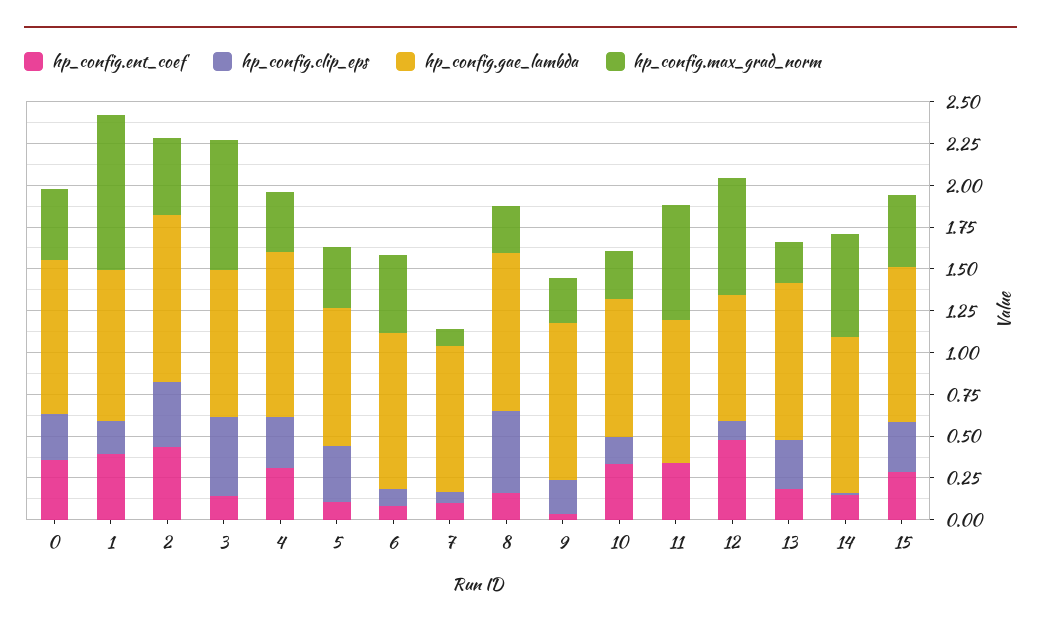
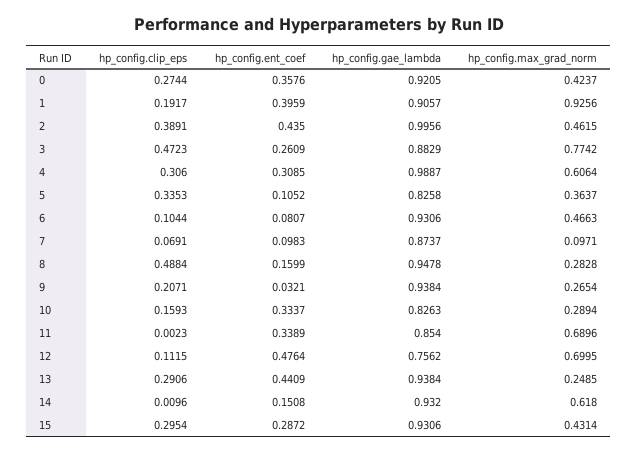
hp_config.ent_coef, 3: 0.15 -> 0.2609
hp_config.max_grad_norm, 4: 0.35 -> 0.6064
hp_config.ent_coef, 13: 0.2 -> 0.4409

